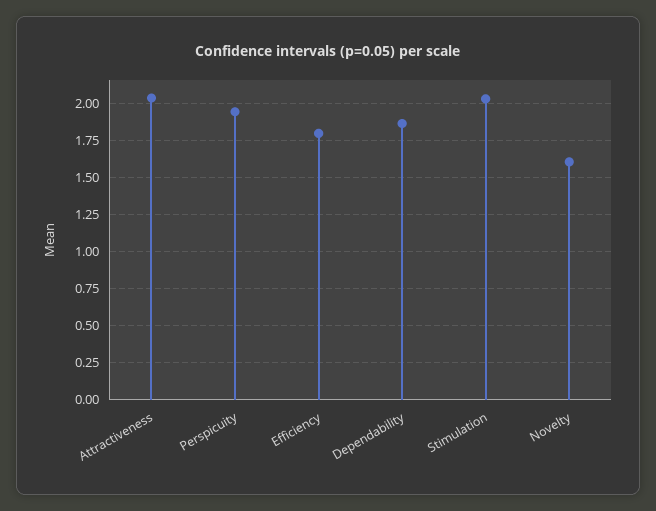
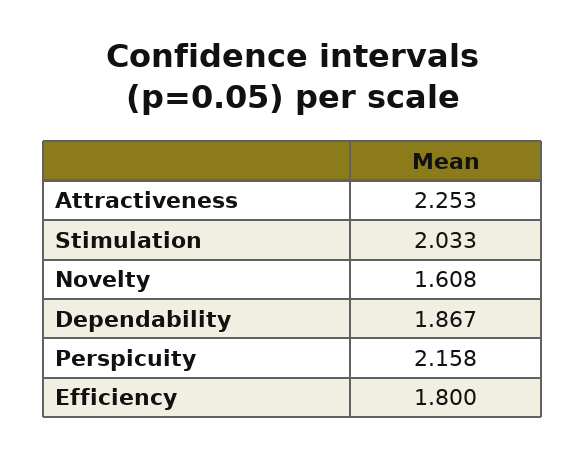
Attractiveness: 2.05 -> 2.253
Perspicuity: 1.95 -> 2.158

